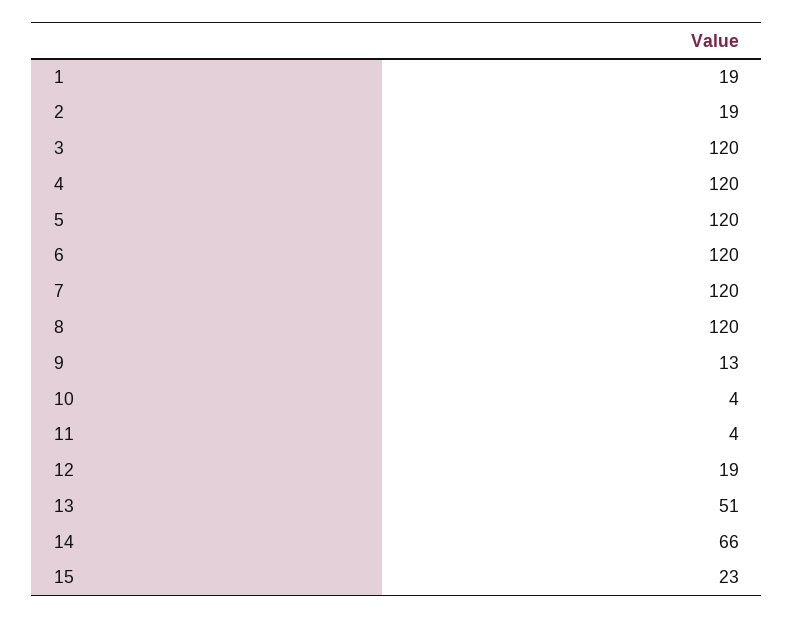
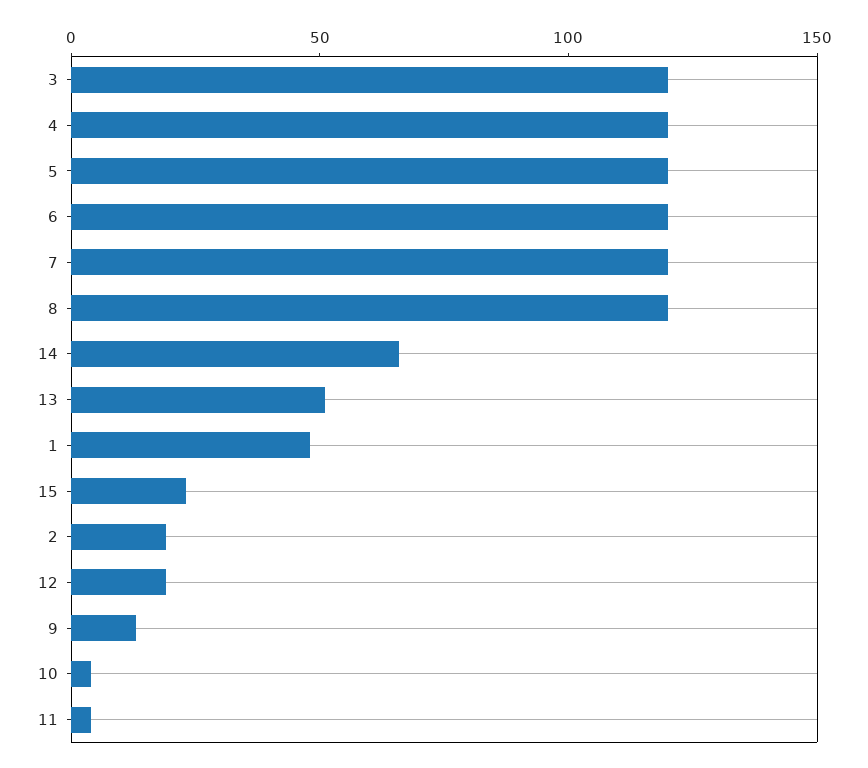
1: 19 -> 50

